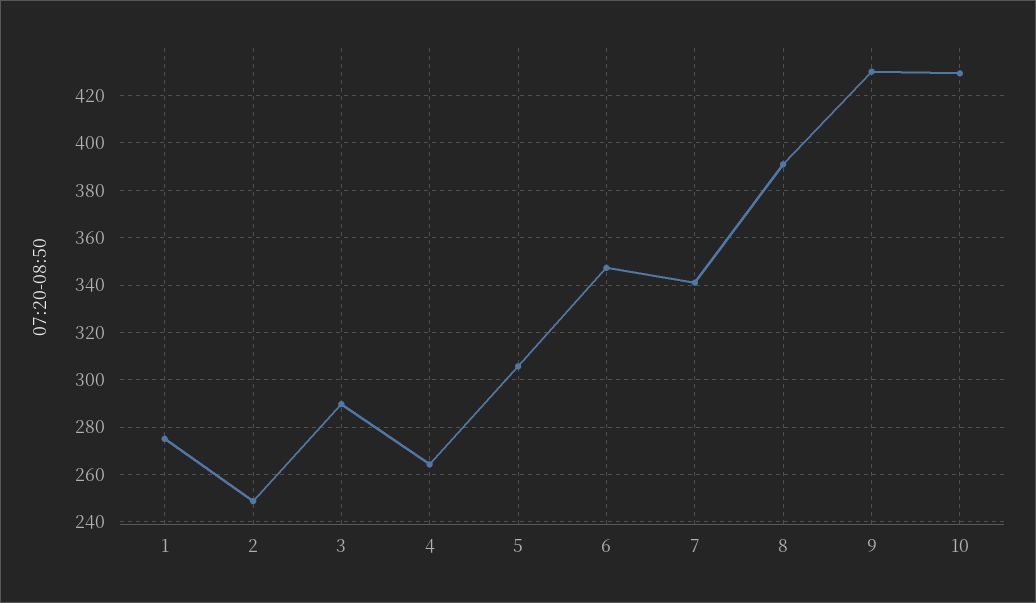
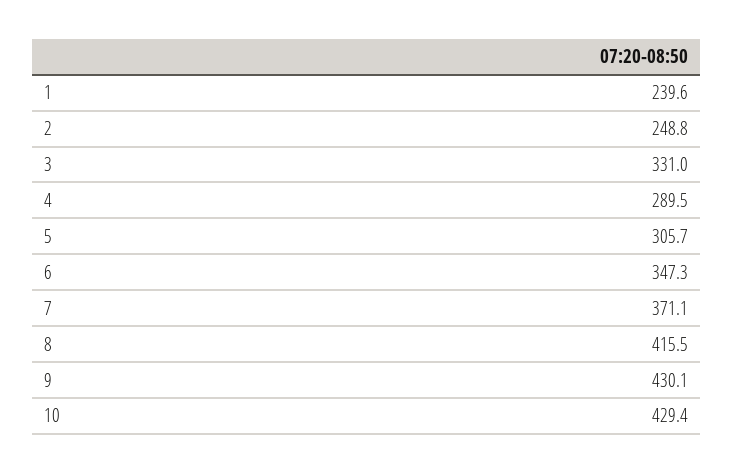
1: 275 -> 239.6
3: 290 -> 331
4: 265 -> 289.5
7: 340 -> 371.1
8: 390 -> 415.5

